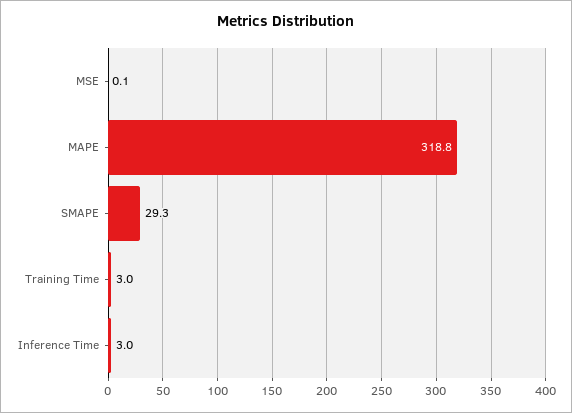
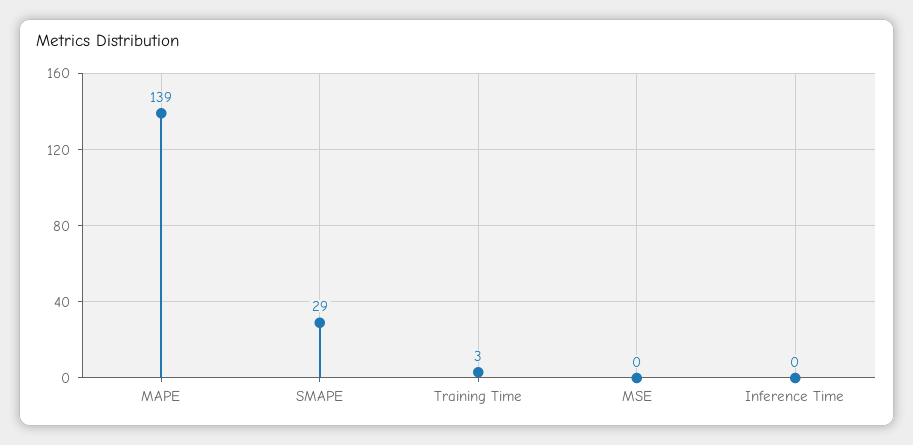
MAPE: 318.8 -> 139
Inference Time: 3 -> 0

